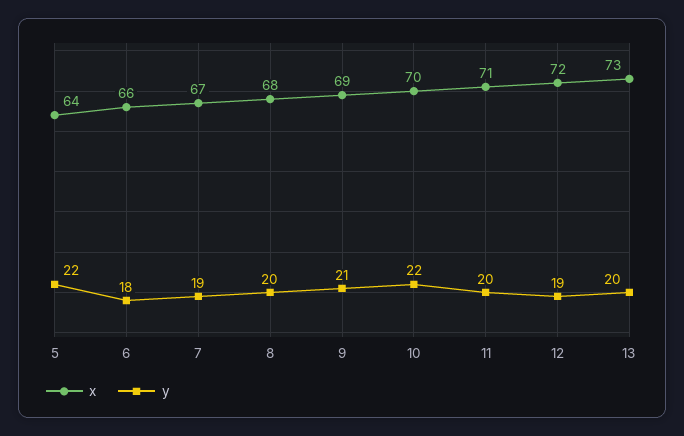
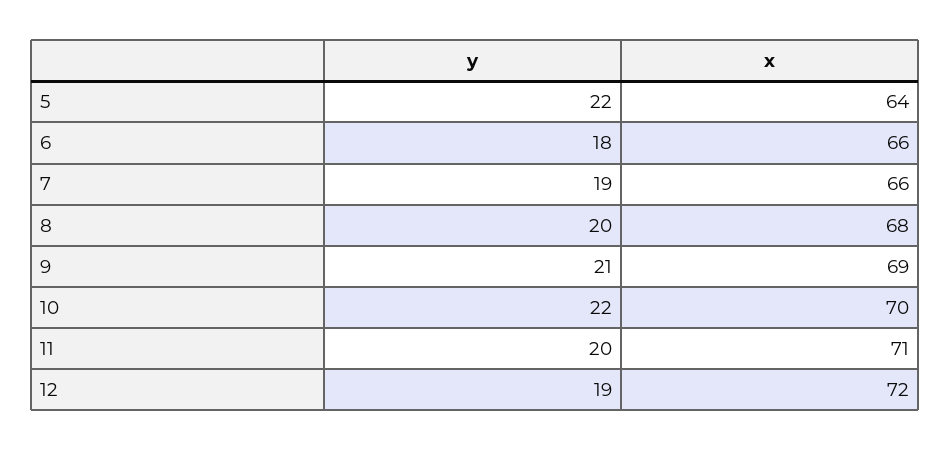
x, 7: 67 -> 66
x, 13: 73 -> none
y, 13: 20 -> none

